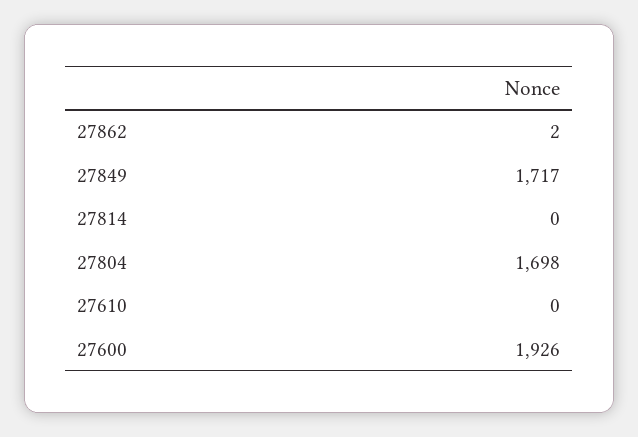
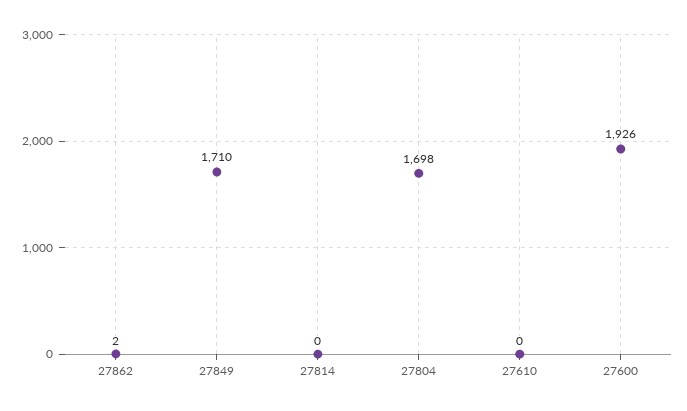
27849: 1717 -> 1710

